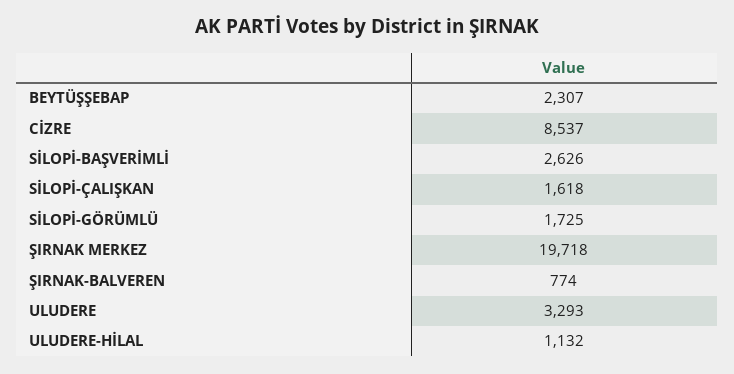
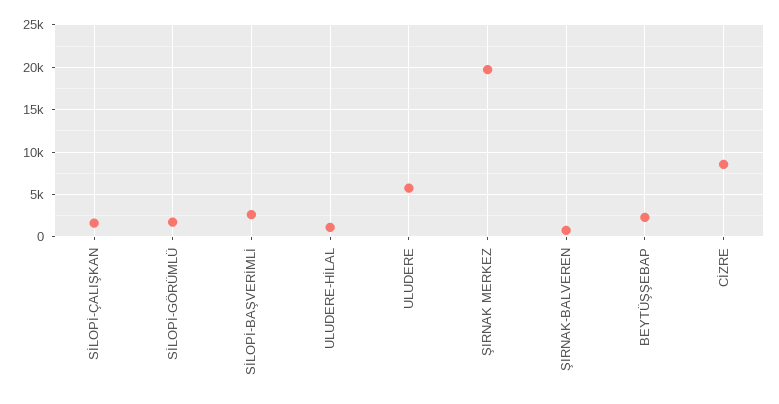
ULUDERE: 3293 -> 6000

